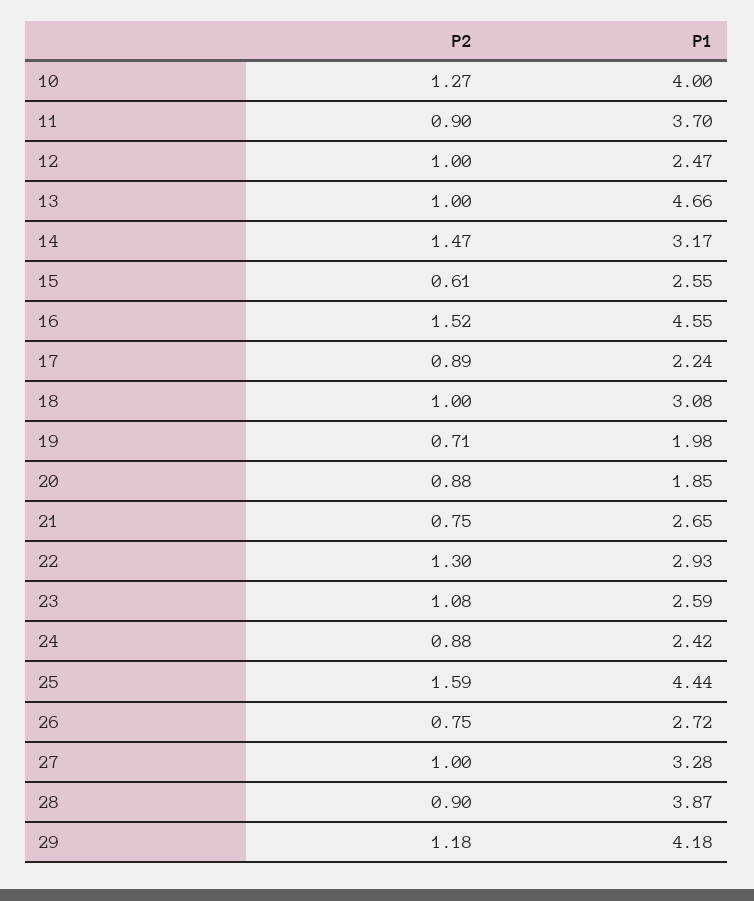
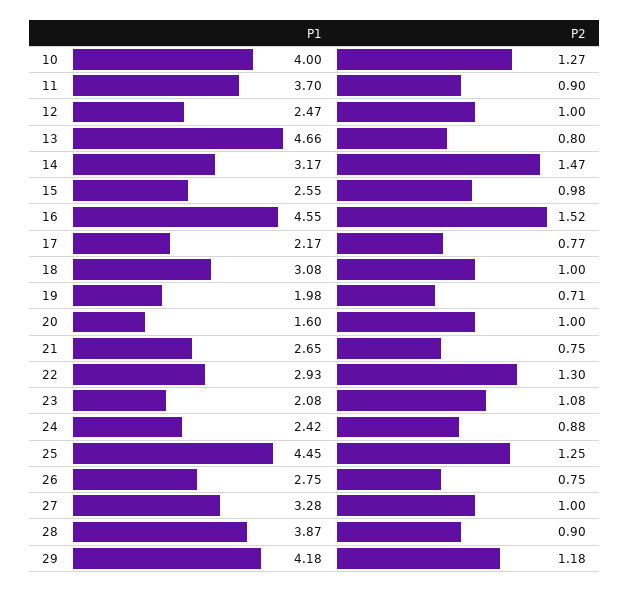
P2, 13: 1 -> 0.8
P2, 15: 0.61 -> 0.98
P2, 17: 0.89 -> 0.77
P1, 17: 2.24 -> 2.17
P2, 20: 0.88 -> 1
P1, 20: 1.85 -> 1.6
P1, 23: 2.59 -> 2.08
P2, 25: 1.59 -> 1.25
P1, 25: 4.44 -> 4.45
P1, 26: 2.72 -> 2.75

